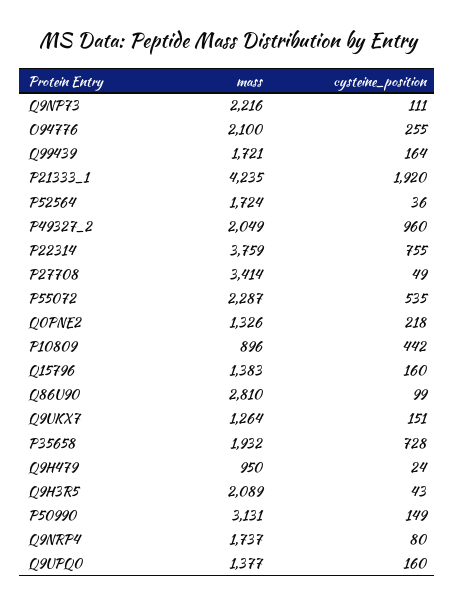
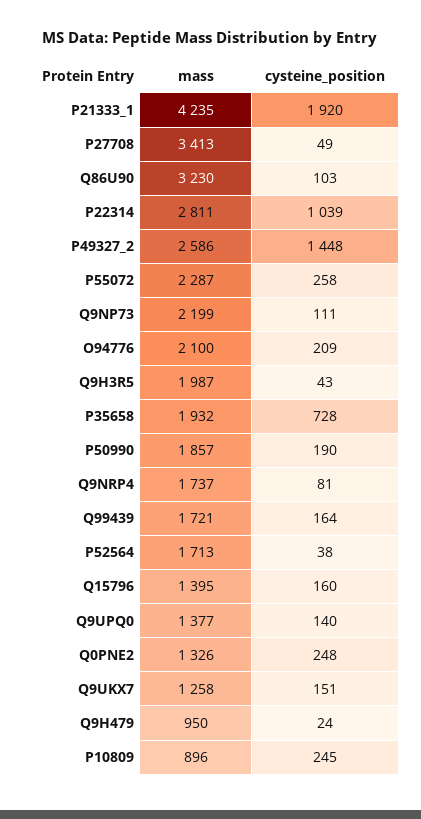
mass, Q9NP73: 2216 -> 2199
cysteine_position, O94776: 255 -> 209
mass, P52564: 1724 -> 1713
cysteine_position, P52564: 36 -> 38
mass, P49327_2: 2049 -> 2586
cysteine_position, P49327_2: 960 -> 1448
mass, P22314: 3759 -> 2811
cysteine_position, P22314: 755 -> 1039
mass, P27708: 3414 -> 3413
cysteine_position, P55072: 535 -> 258
cysteine_position, Q0PNE2: 218 -> 248
cysteine_position, P10809: 442 -> 245
mass, Q15796: 1383 -> 1395
mass, Q86U90: 2810 -> 3230
cysteine_position, Q86U90: 99 -> 103
mass, Q9UKX7: 1264 -> 1258
mass, Q9H3R5: 2089 -> 1987
mass, P50990: 3131 -> 1857
cysteine_position, P50990: 149 -> 190
cysteine_position, Q9NRP4: 80 -> 81
cysteine_position, Q9UPQ0: 160 -> 140

